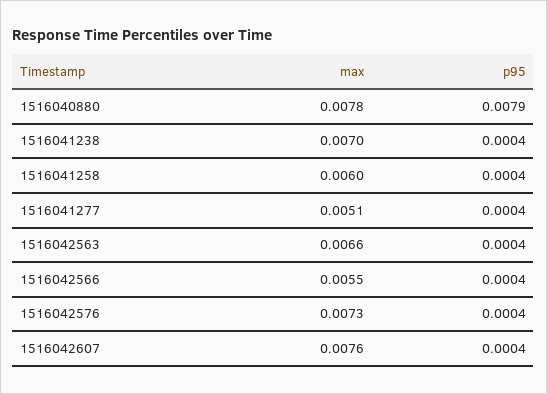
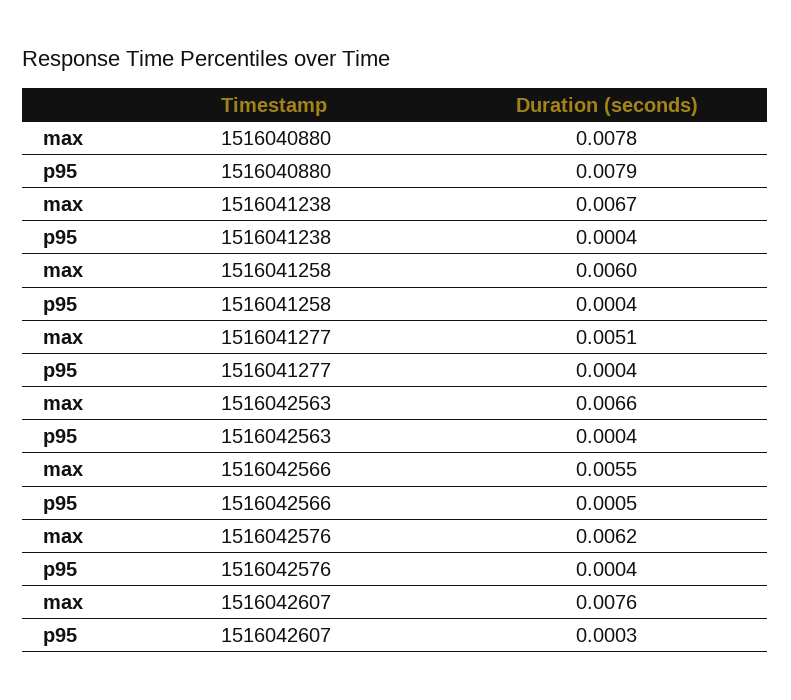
max, 1516041238: 0.007 -> 0.0067
p95, 1516042566: 0.0004 -> 0.0005
max, 1516042576: 0.0073 -> 0.0062
p95, 1516042607: 0.0004 -> 0.0003

